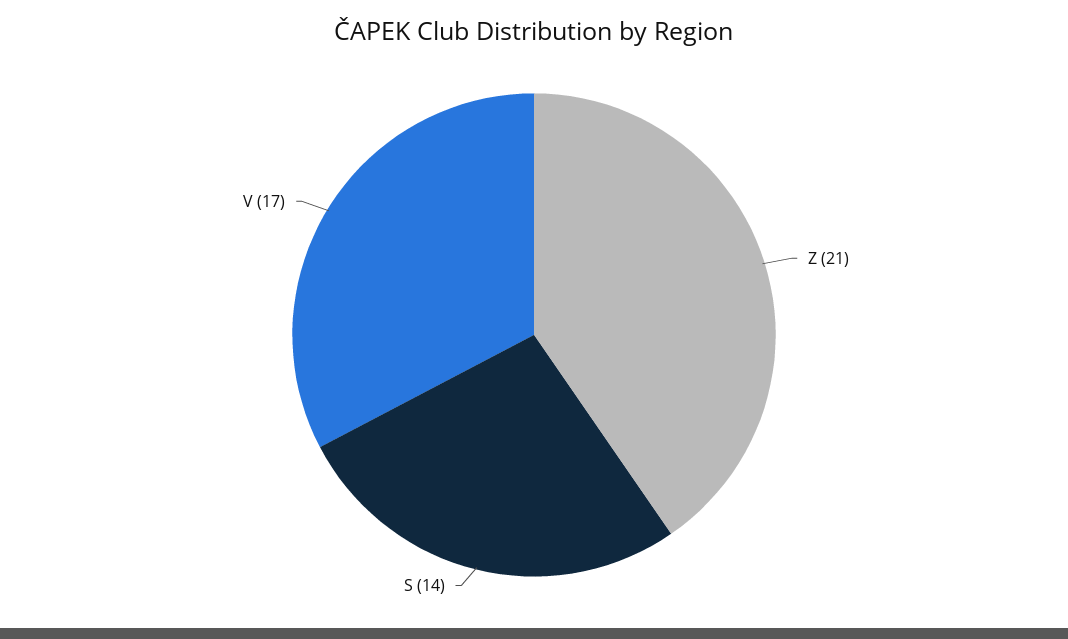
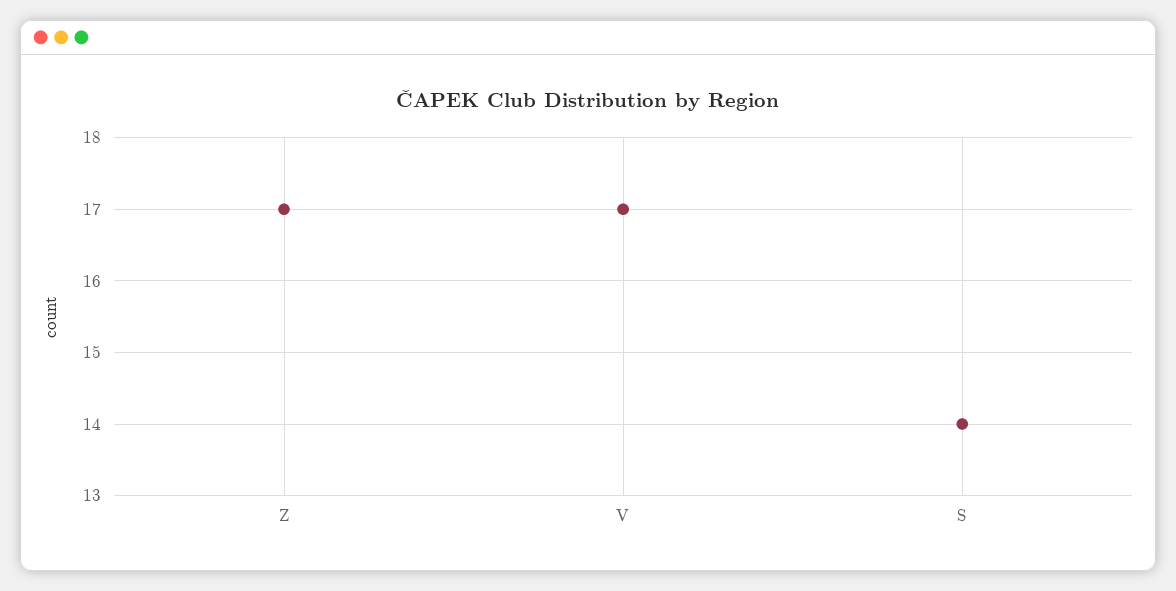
Z: 21 -> 17

